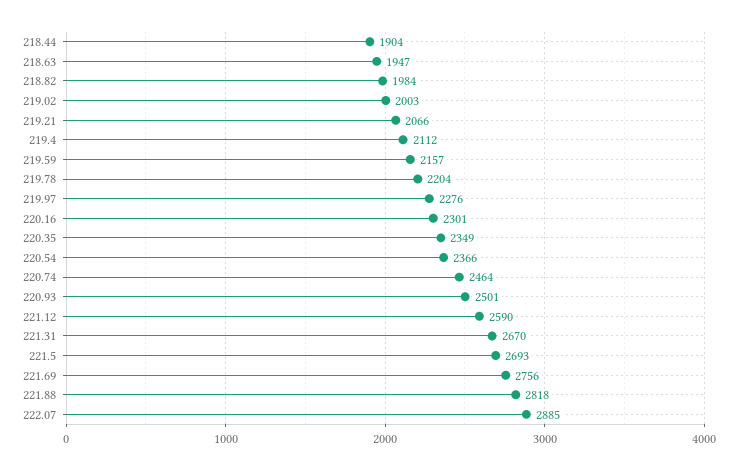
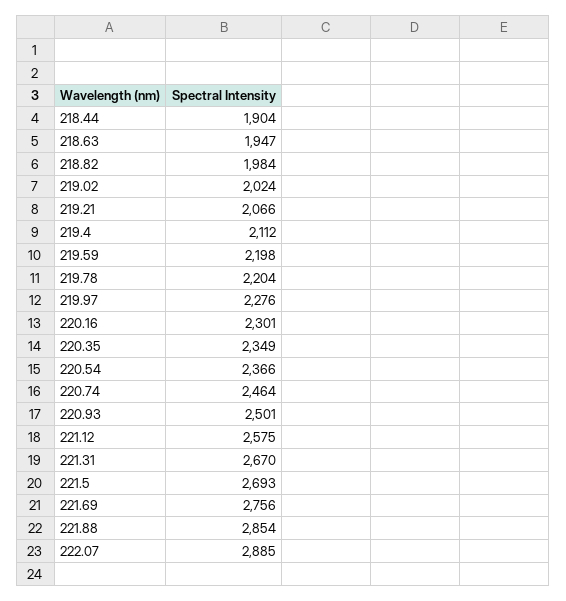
219.02: 2003 -> 2024
219.59: 2157 -> 2198
221.12: 2590 -> 2575
221.88: 2818 -> 2854

